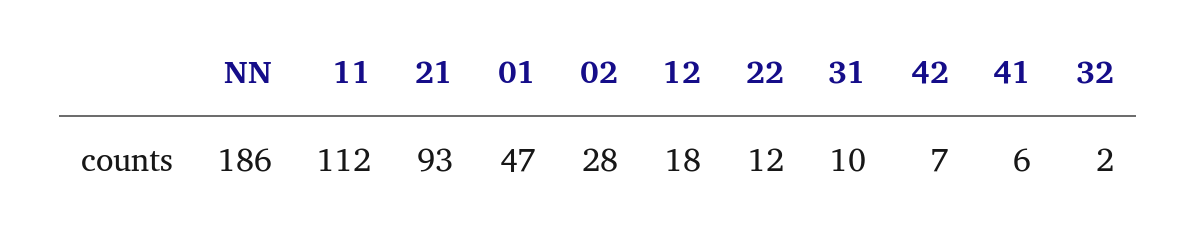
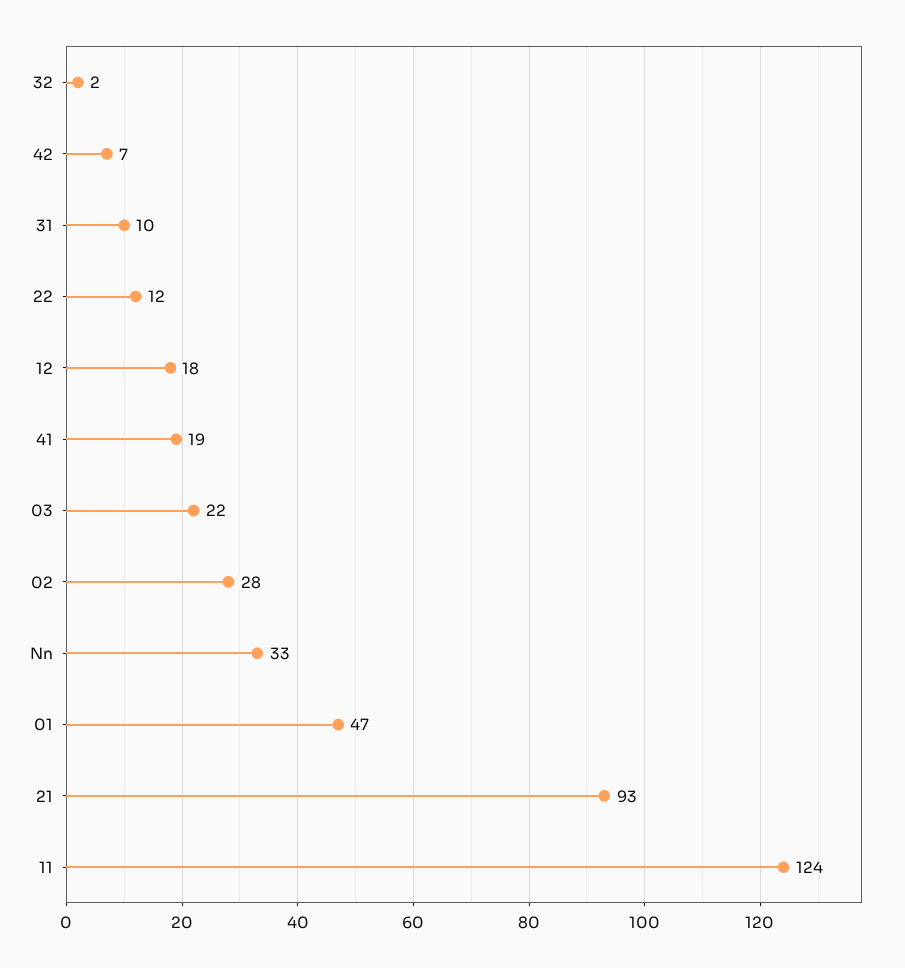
NN: 186 -> 33
11: 112 -> 124
41: 6 -> 19
03: none -> 22

